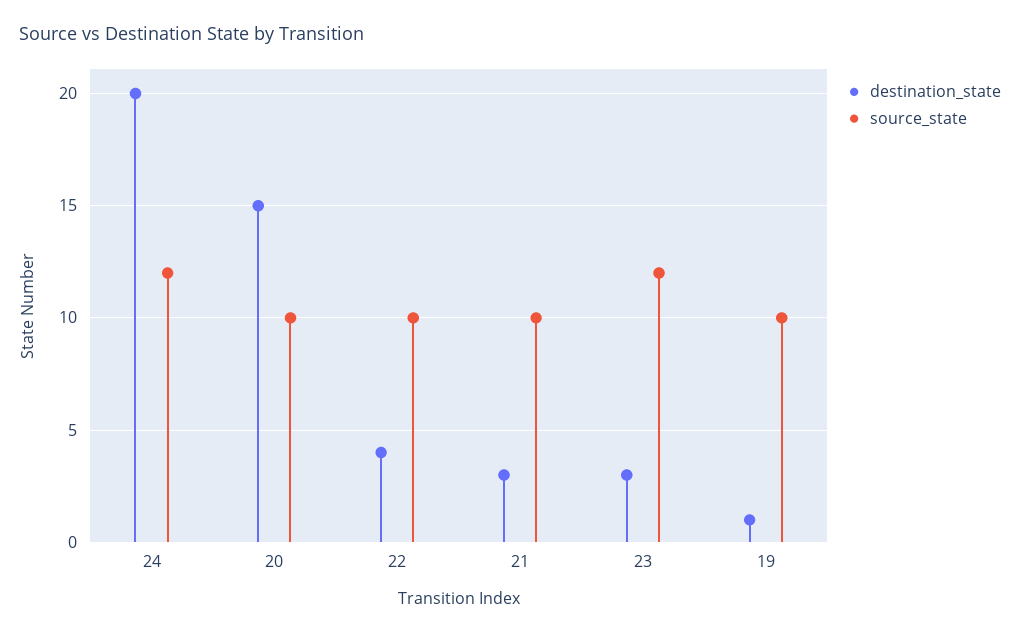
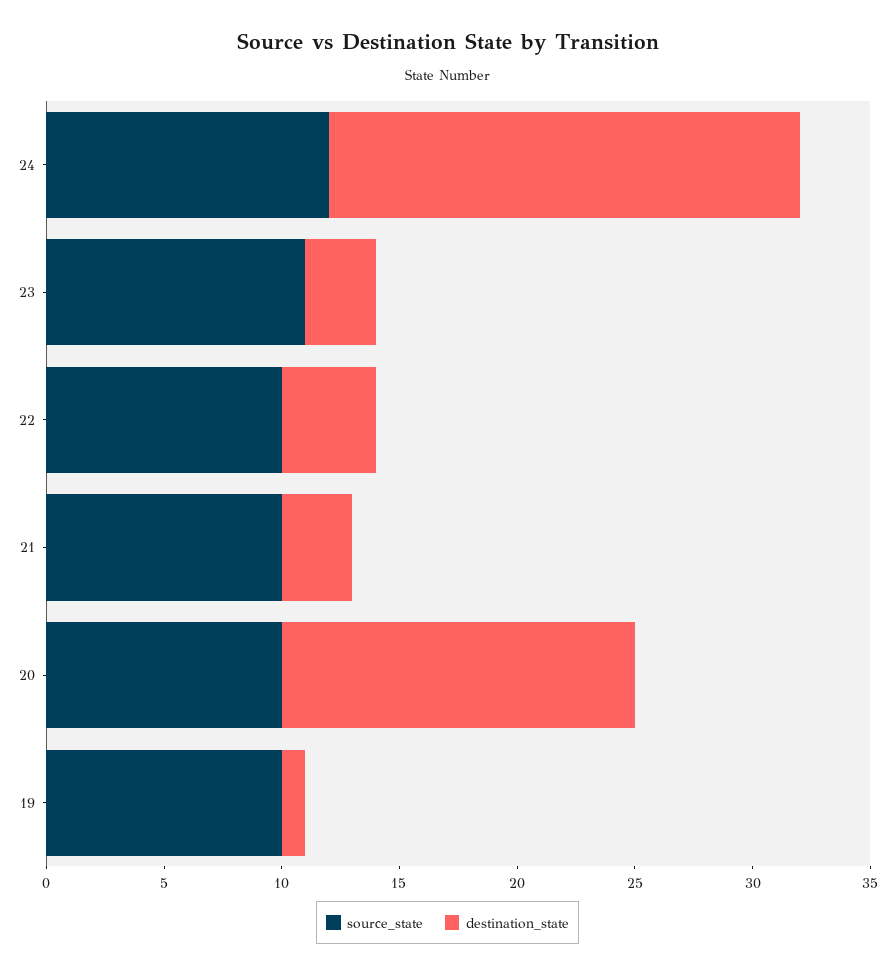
source_state, 23: 12 -> 11

